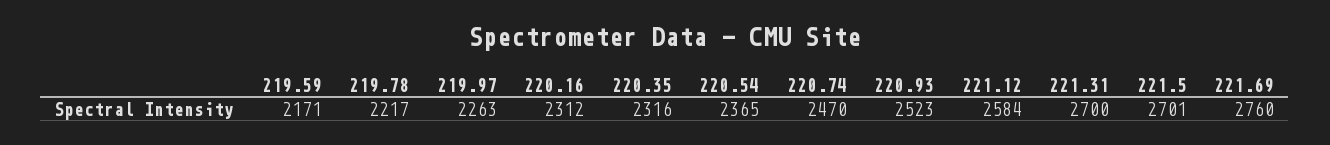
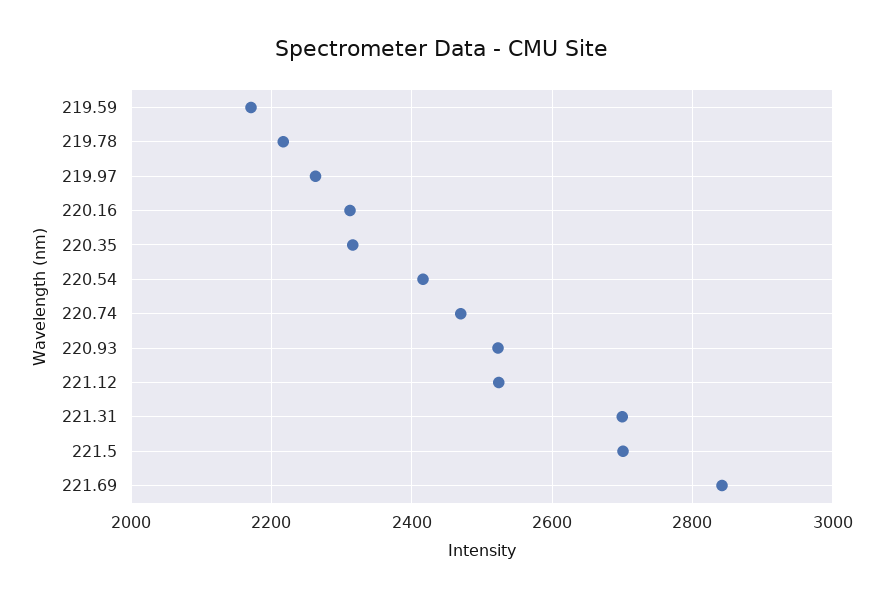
220.54: 2365 -> 2420
221.12: 2584 -> 2520
221.69: 2760 -> 2840

